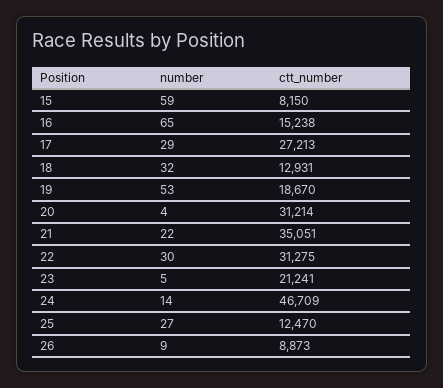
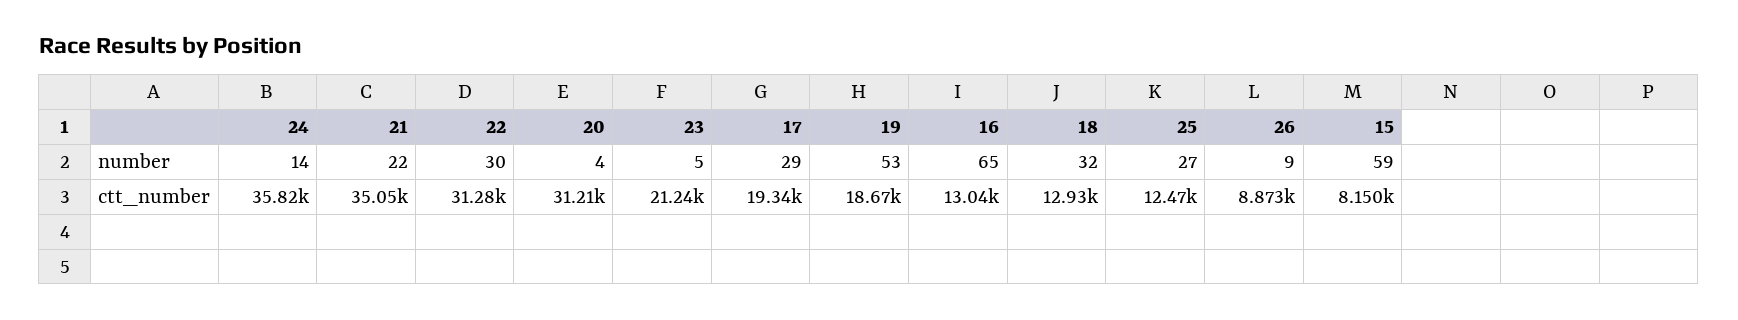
ctt_number, 16: 15238 -> 13040
ctt_number, 17: 27213 -> 19340
ctt_number, 24: 46709 -> 35820

